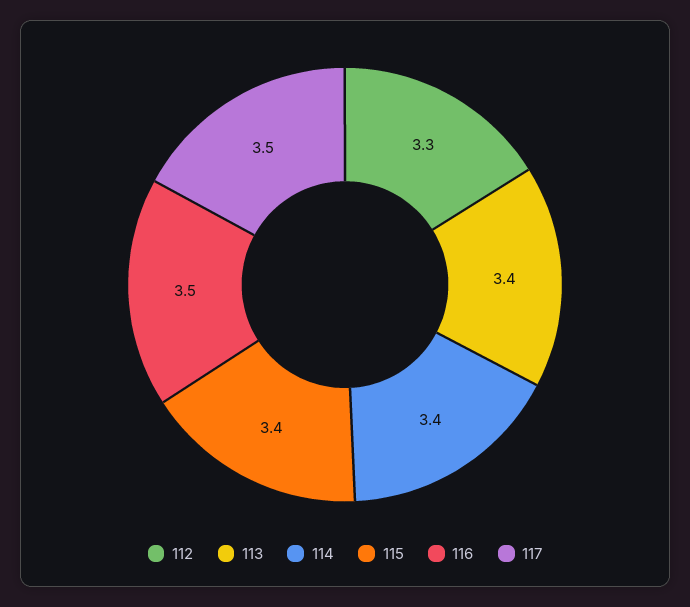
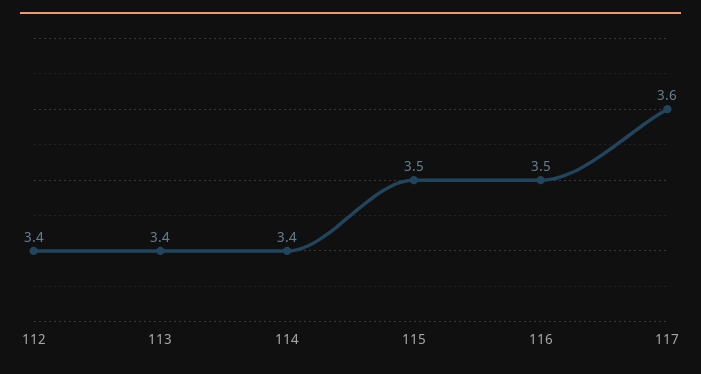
112: 3.3 -> 3.4
115: 3.4 -> 3.5
117: 3.5 -> 3.6

